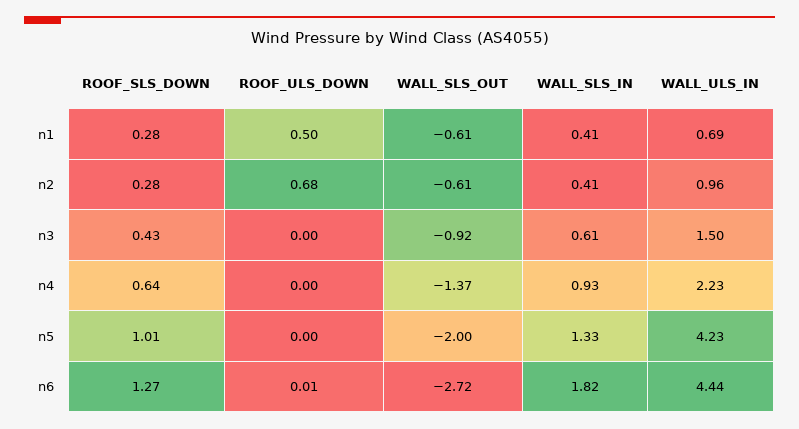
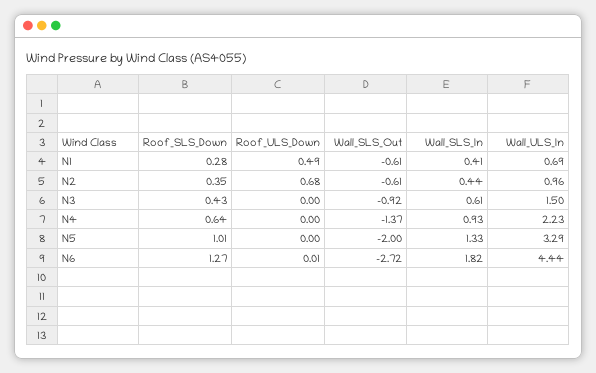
ROOF_ULS_DOWN, n1: 0.5 -> 0.49
ROOF_SLS_DOWN, n2: 0.28 -> 0.35
WALL_SLS_IN, n2: 0.41 -> 0.44
WALL_ULS_IN, n5: 4.23 -> 3.29

